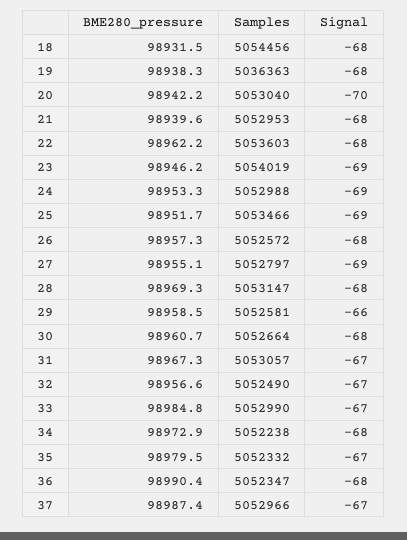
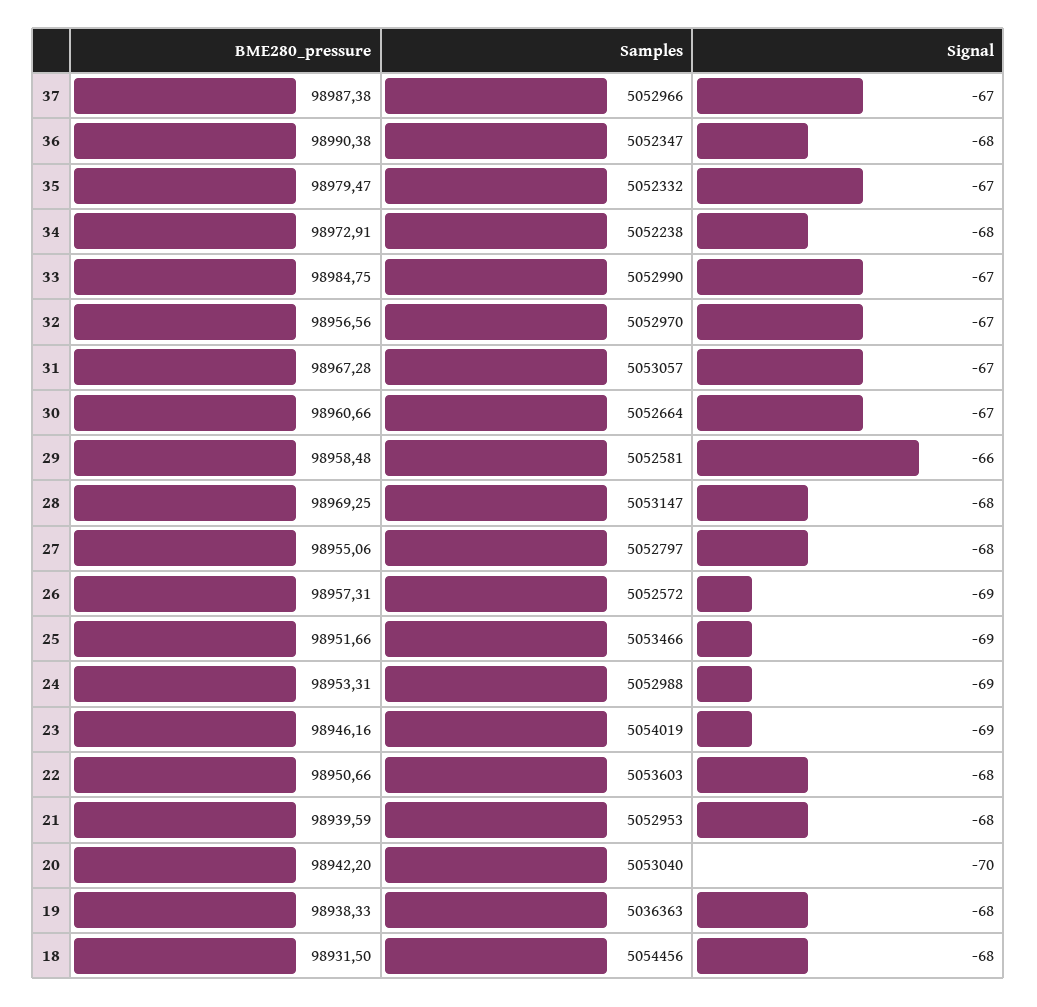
BME280_pressure, 22: 98962.2 -> 98950.66
Signal, 26: -68 -> -69
Signal, 27: -69 -> -68
Signal, 30: -68 -> -67
Samples, 32: 5052490 -> 5052970

